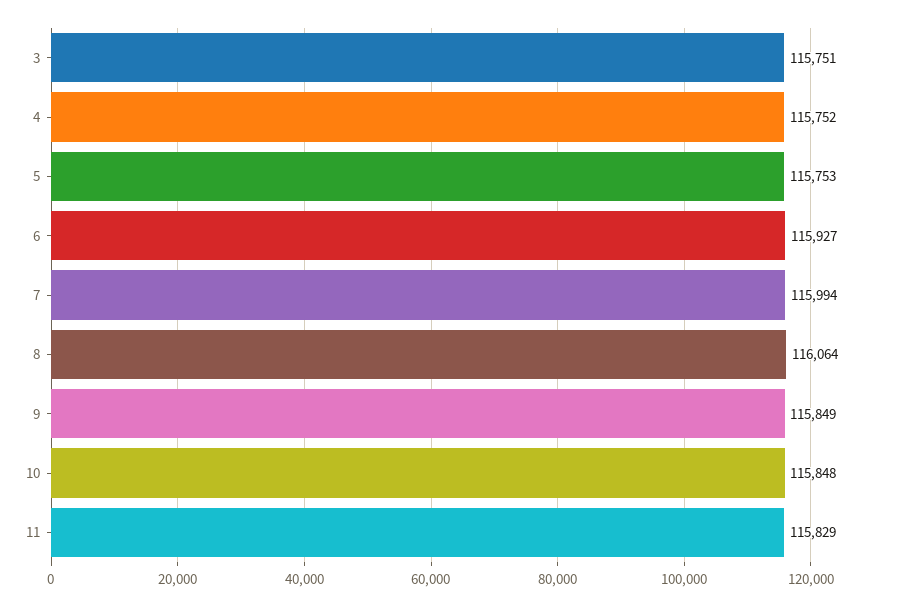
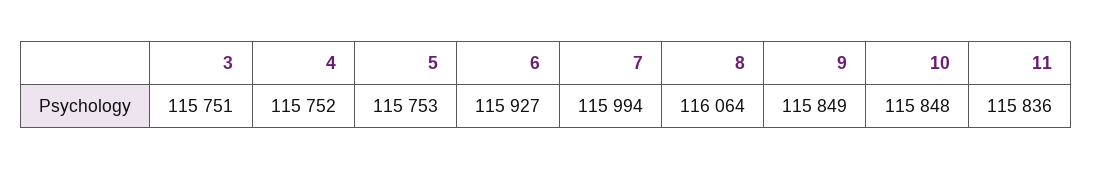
11: 115829 -> 115836

